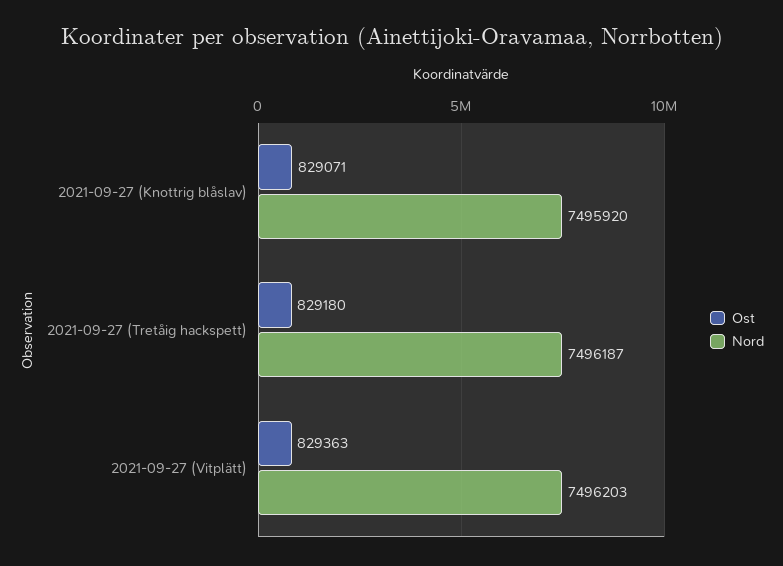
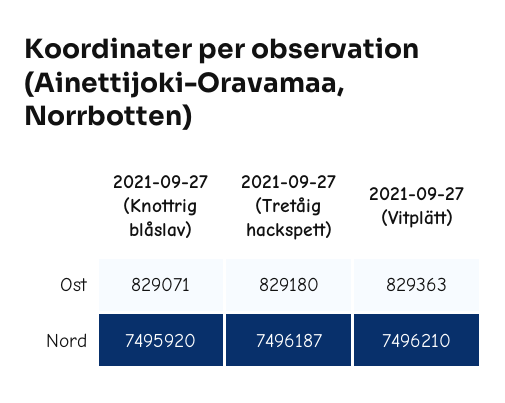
Nord, 2021-09-27 (Vitplätt): 7496203 -> 7496210

